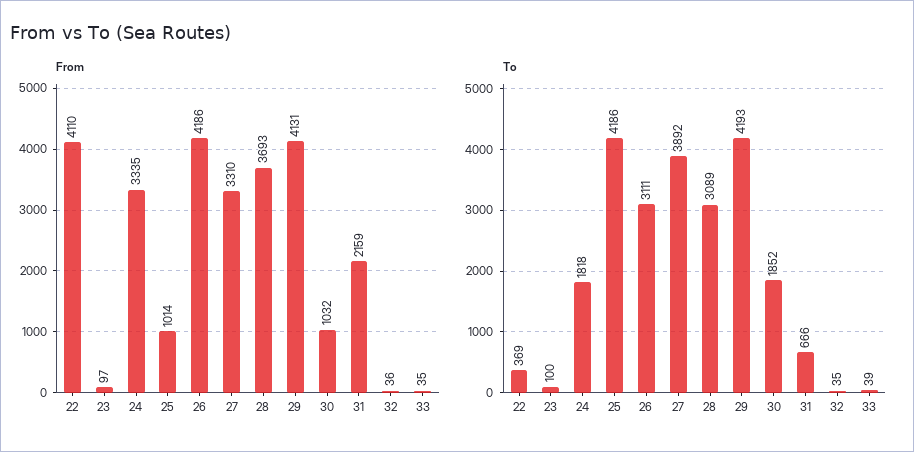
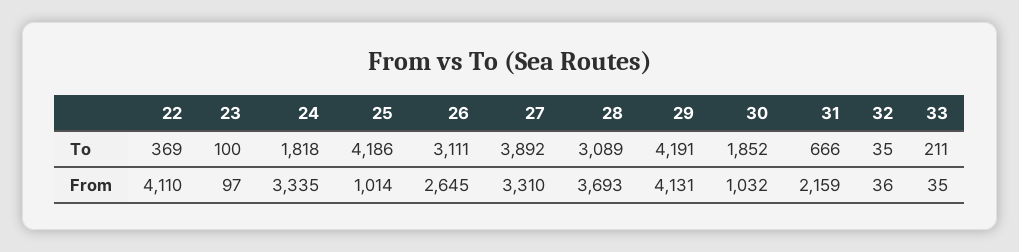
From, 26: 4186 -> 2645
To, 29: 4193 -> 4191
To, 33: 39 -> 211

